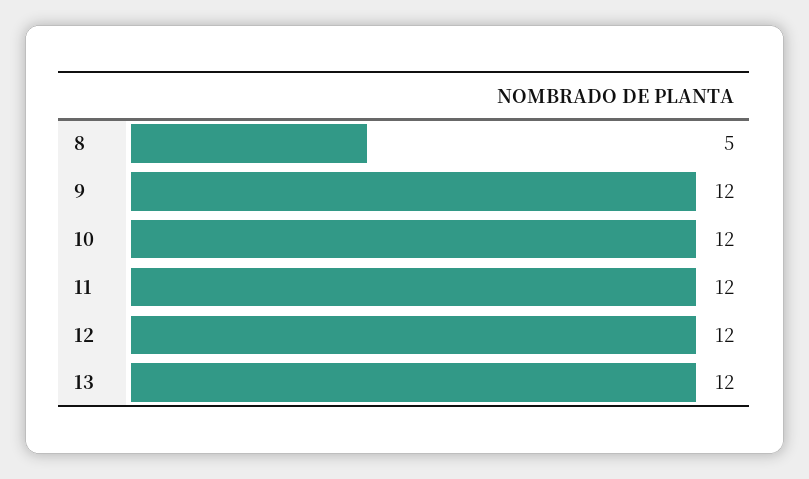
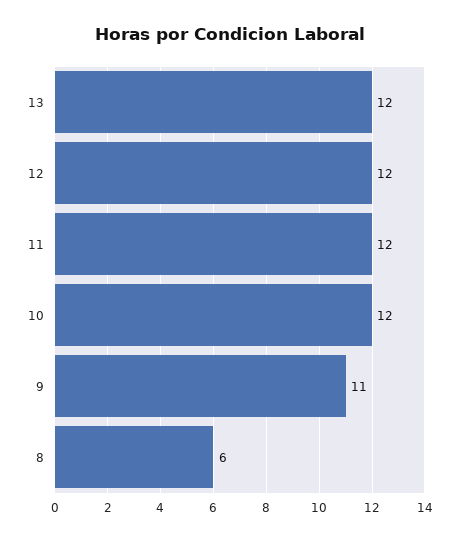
8: 5 -> 6
9: 12 -> 11

